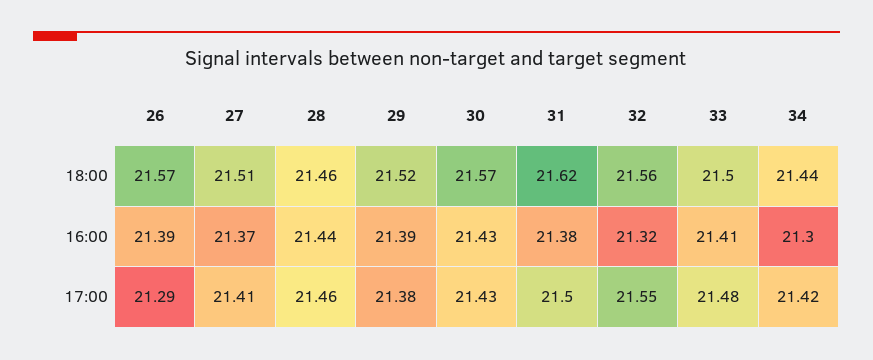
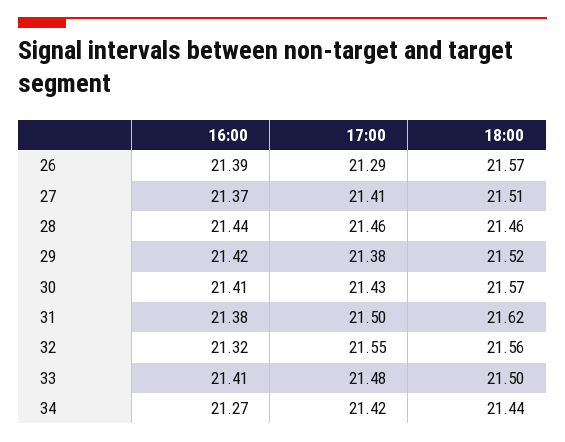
29, 16:00: 21.39 -> 21.42
30, 16:00: 21.43 -> 21.41
34, 16:00: 21.3 -> 21.27

